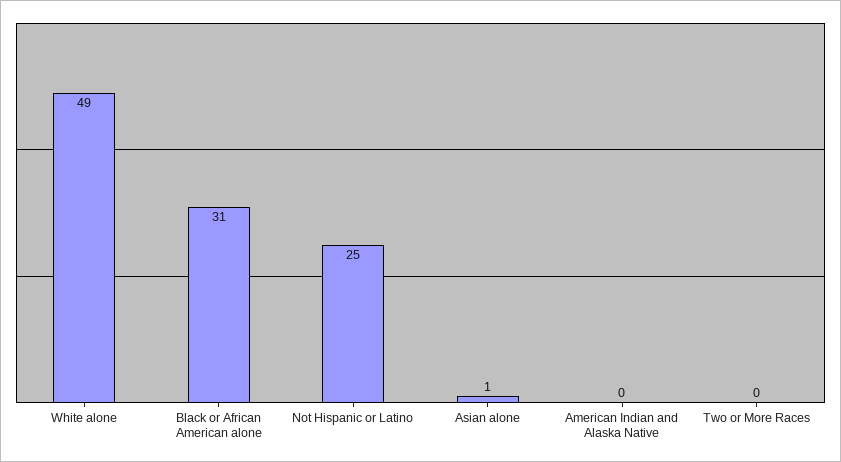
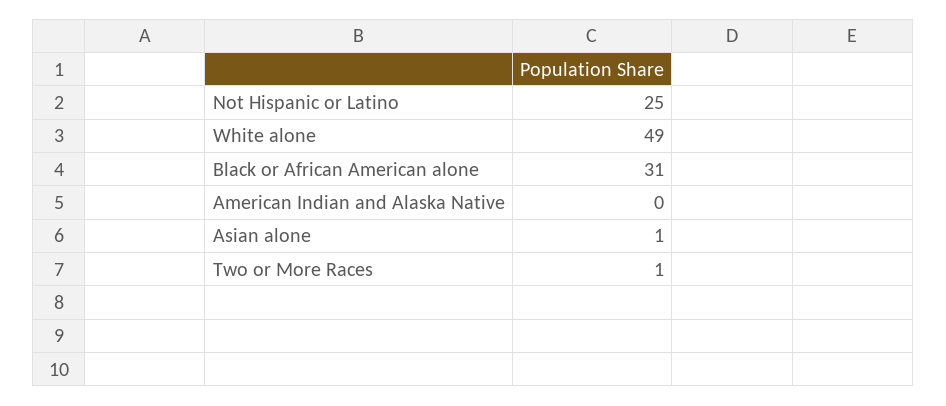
Two or More Races: 0 -> 1

